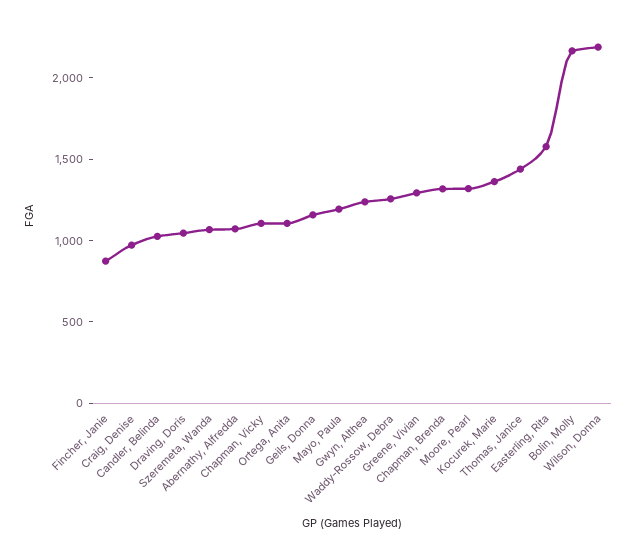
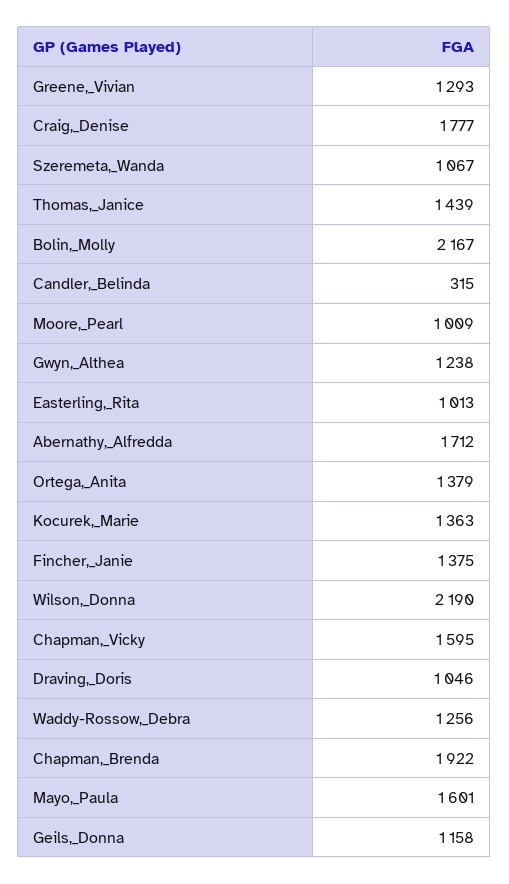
Fincher, Janie: 900 -> 1375
Craig, Denise: 1000 -> 1777
Candler, Belinda: 1000 -> 315
Abernathy, Alfredda: 1100 -> 1712
Chapman, Vicky: 1100 -> 1595
Ortega, Anita: 1100 -> 1379
Mayo, Paula: 1200 -> 1601
Chapman, Brenda: 1300 -> 1922
Moore, Pearl: 1300 -> 1009
Easterling, Rita: 1600 -> 1013

